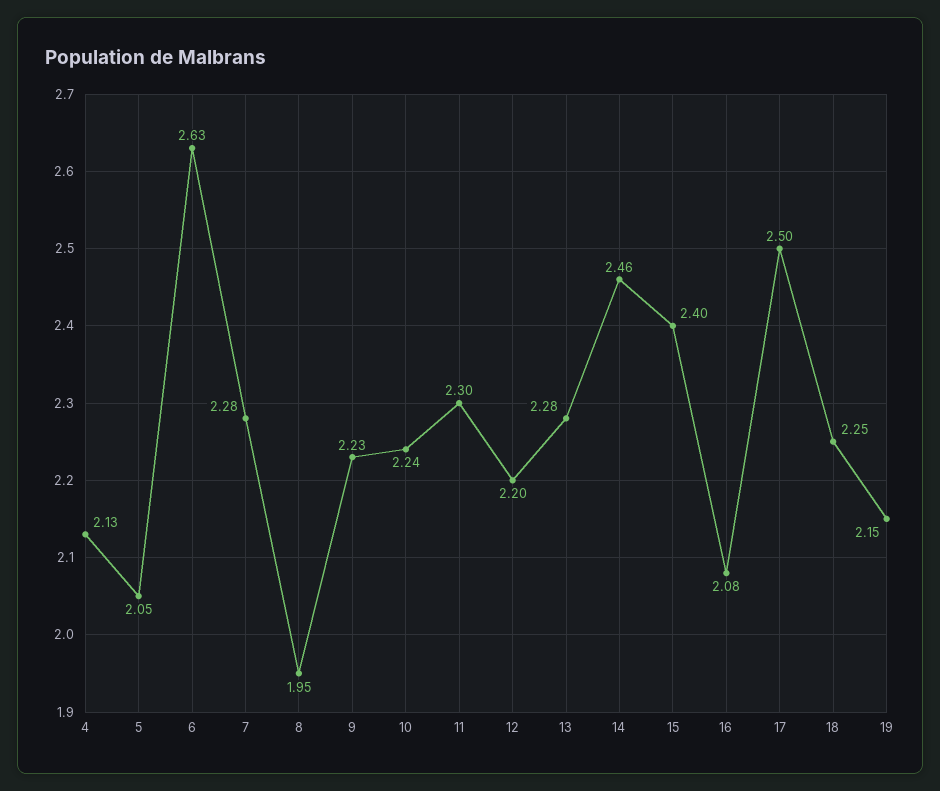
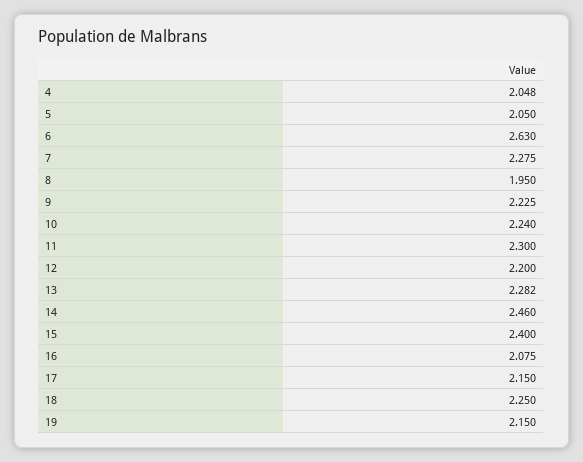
4: 2.13 -> 2.048
17: 2.5 -> 2.15

